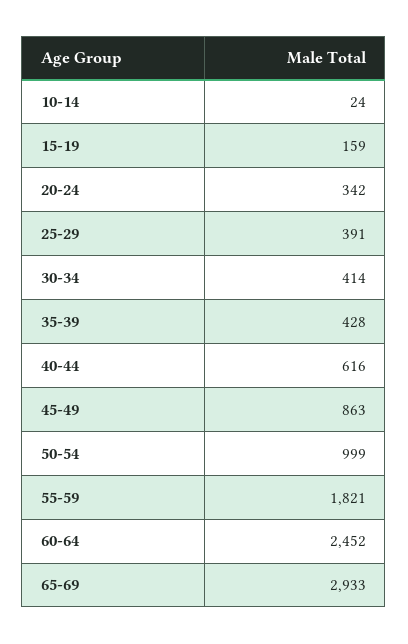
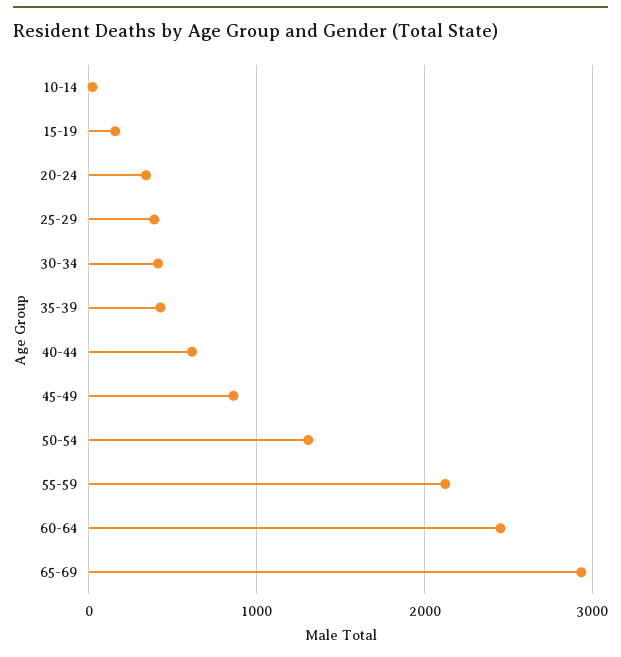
50-54: 999 -> 1300
55-59: 1821 -> 2100

